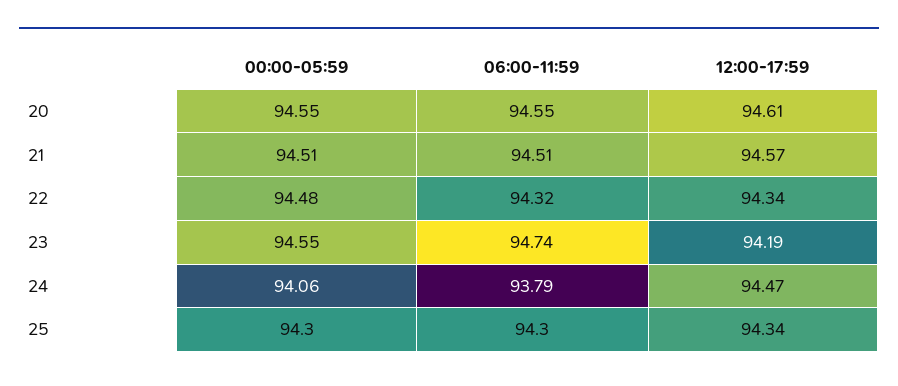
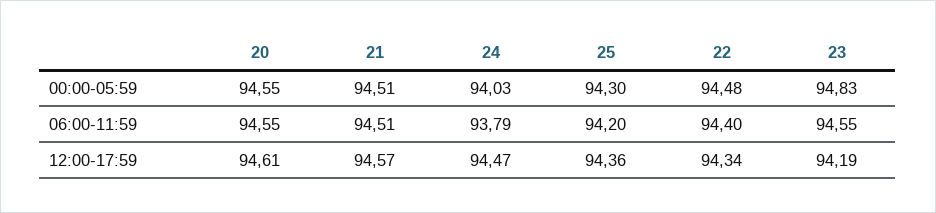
06:00-11:59, 22: 94.32 -> 94.4
00:00-05:59, 23: 94.55 -> 94.83
06:00-11:59, 23: 94.74 -> 94.55
00:00-05:59, 24: 94.06 -> 94.03
06:00-11:59, 25: 94.3 -> 94.2
12:00-17:59, 25: 94.34 -> 94.36

